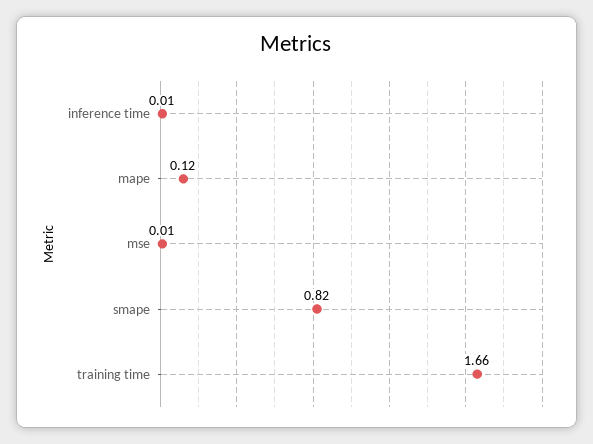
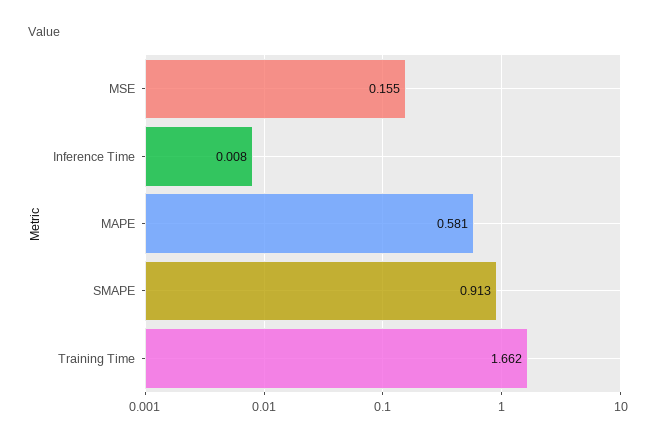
mape: 0.12 -> 0.581
mse: 0.01 -> 0.155
smape: 0.82 -> 0.913

